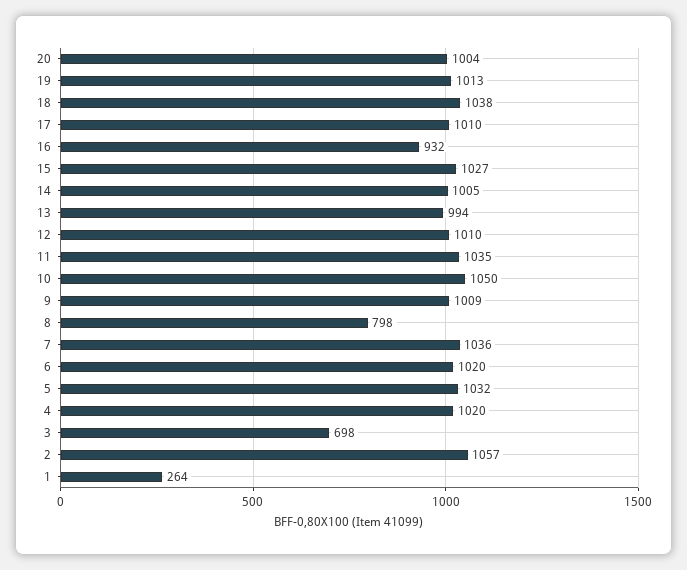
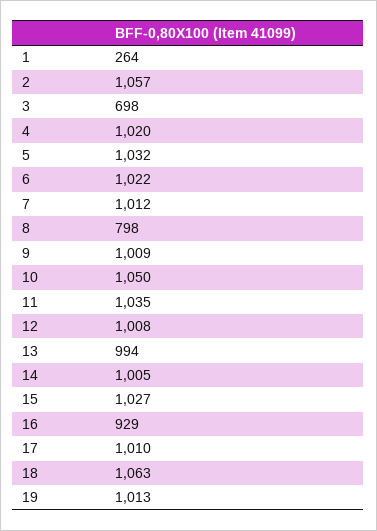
20: 1004 -> none
18: 1038 -> 1063
16: 932 -> 929
12: 1010 -> 1008
7: 1036 -> 1012
6: 1020 -> 1022

